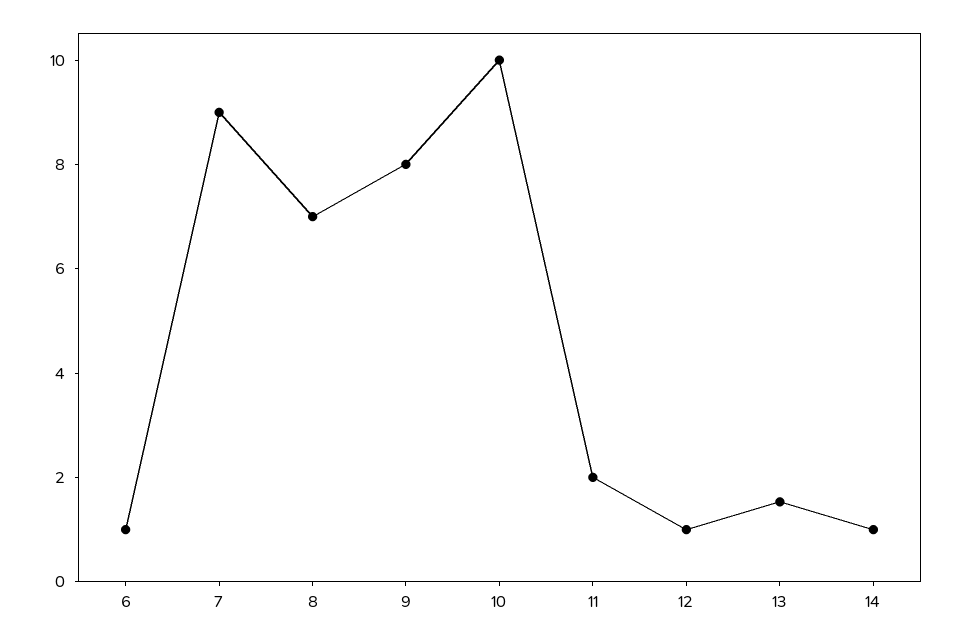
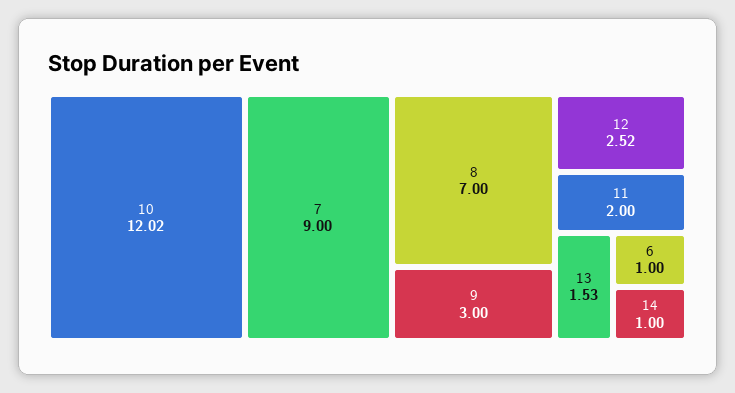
9: 8 -> 3
10: 10 -> 12.02
12: 1 -> 2.52

